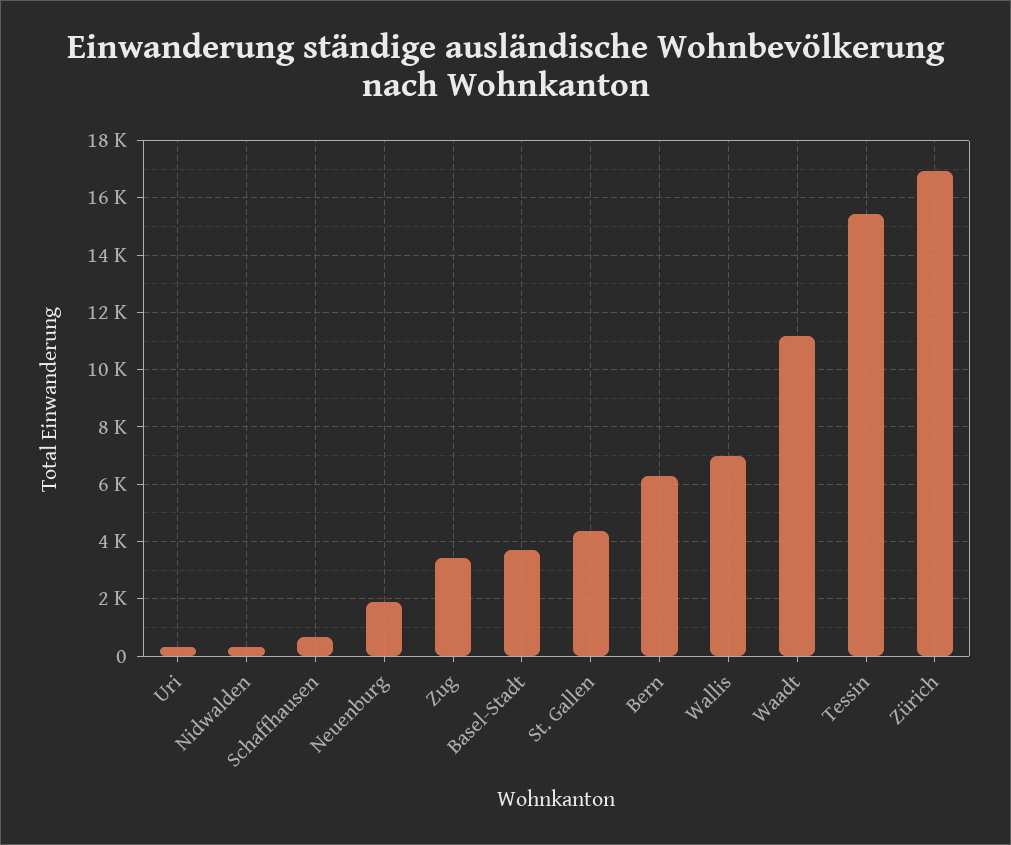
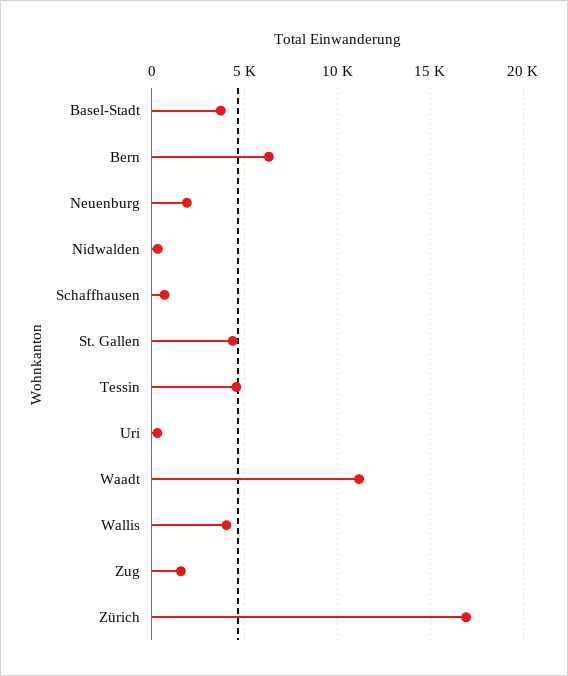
Zug: 3500 -> 1500
Wallis: 7000 -> 4000
Tessin: 15500 -> 4500

